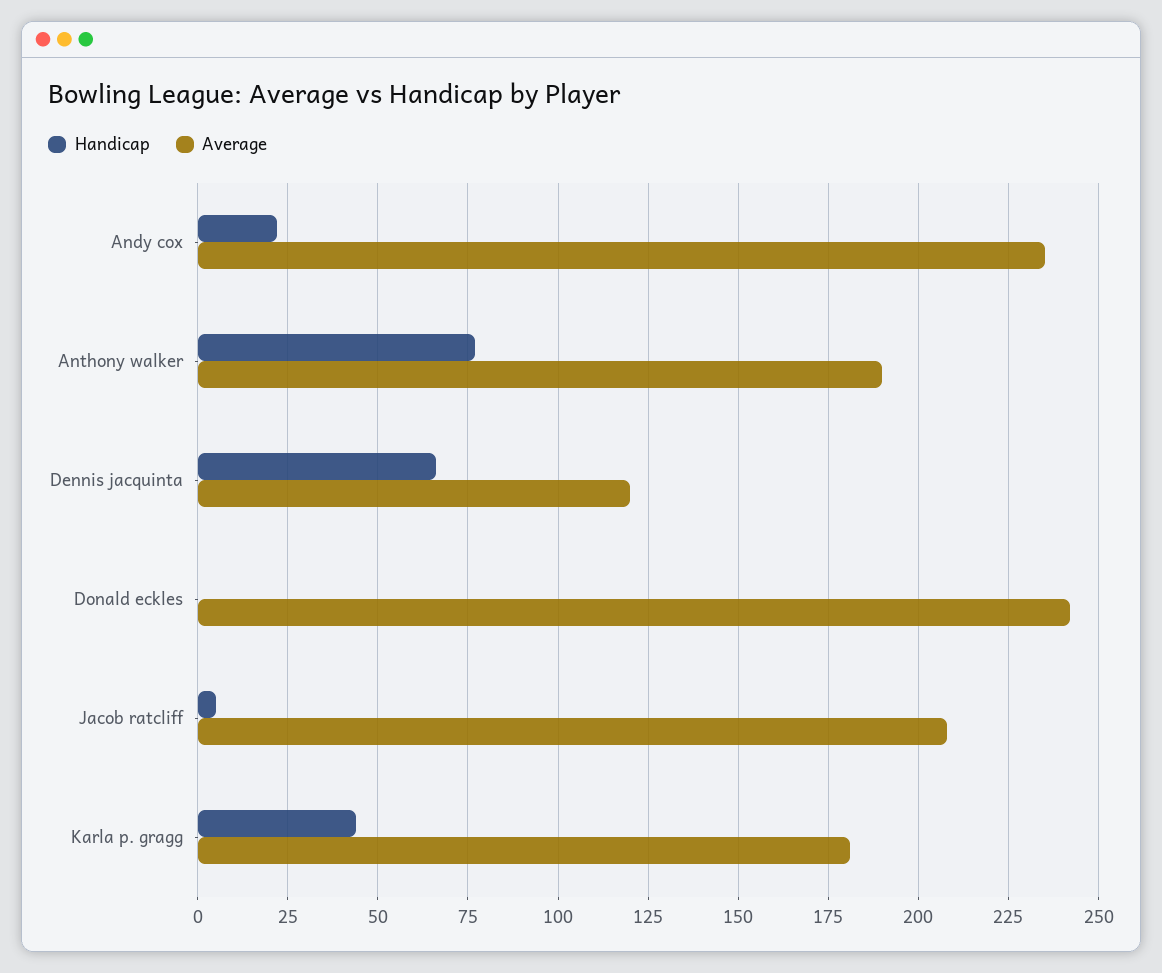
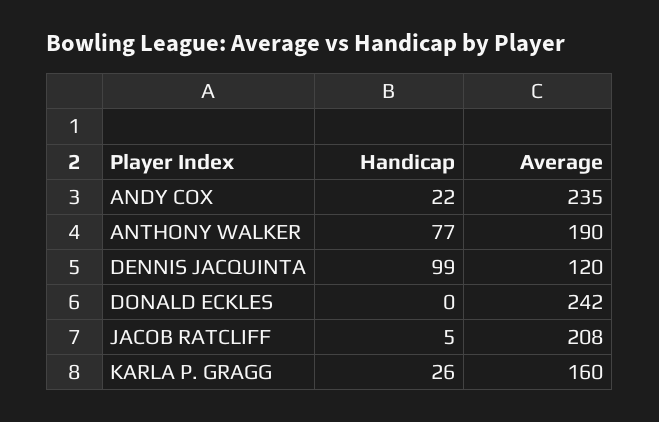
Handicap, Dennis jacquinta: 65 -> 99
Handicap, Karla p. gragg: 45 -> 26
Average, Karla p. gragg: 180 -> 160

